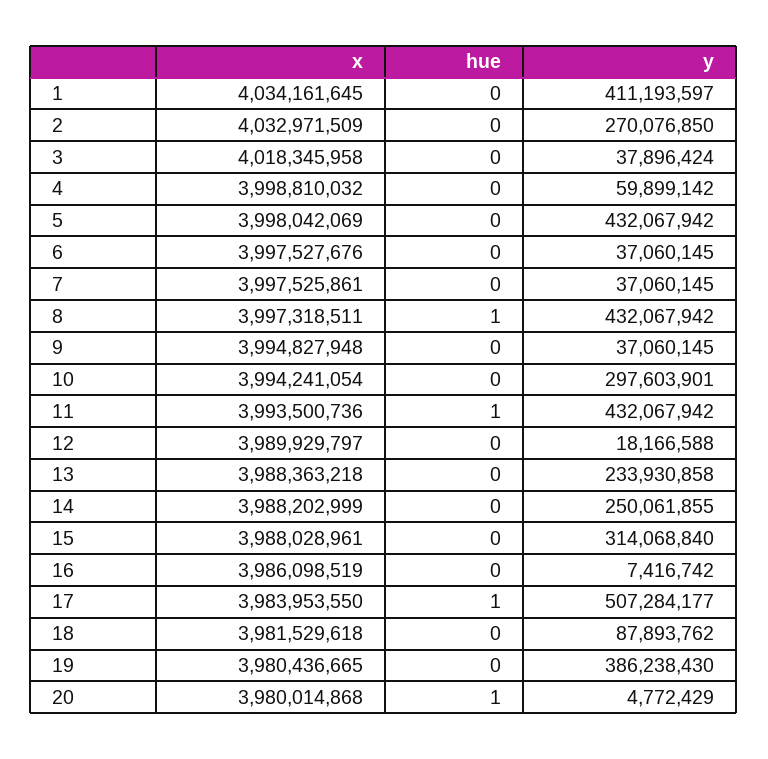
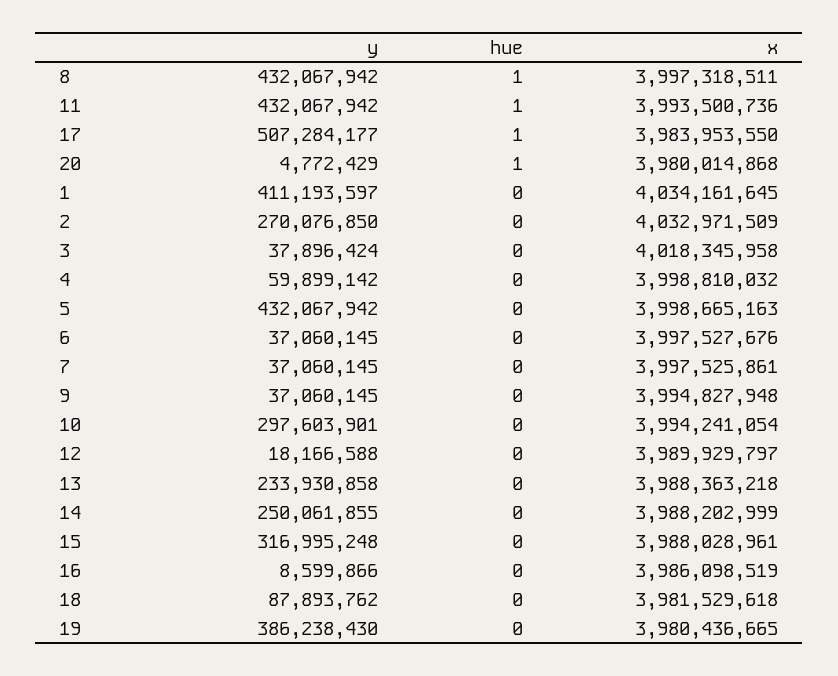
x, 5: 3998042069 -> 3998665163
y, 15: 314068840 -> 316995248
y, 16: 7416742 -> 8599866

